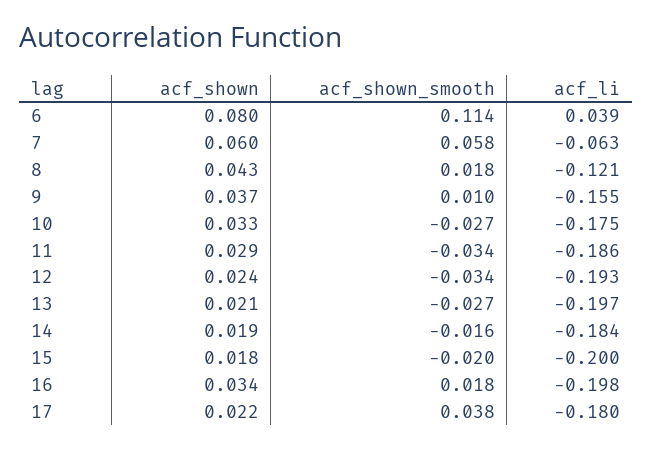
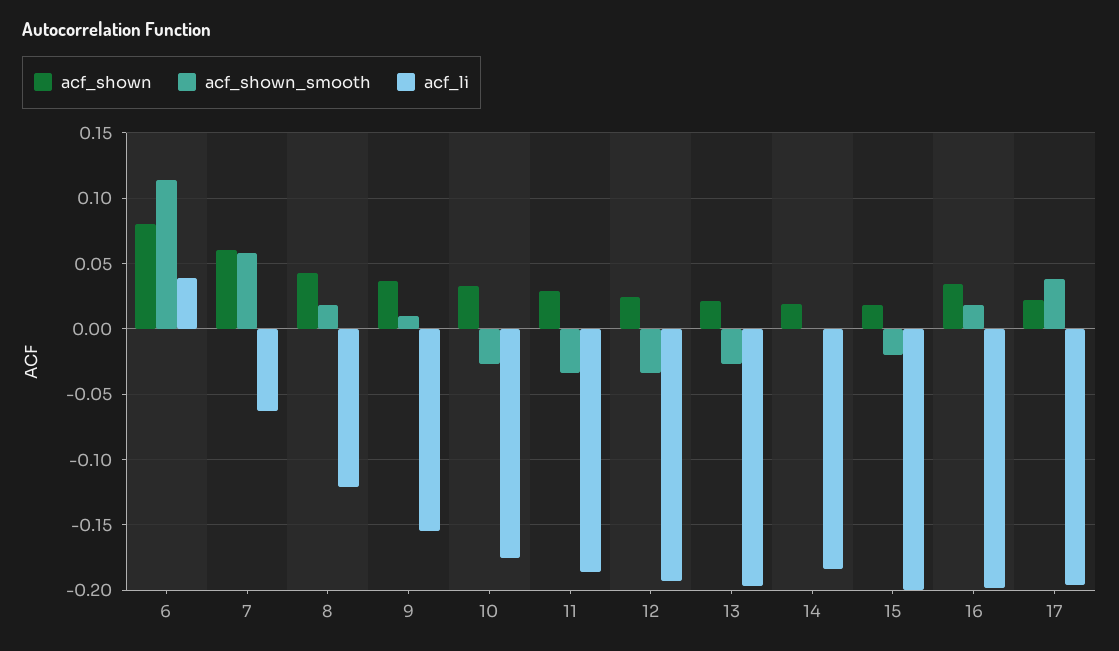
acf_shown_smooth, 14: -0.016 -> 0
acf_li, 17: -0.18 -> -0.195

